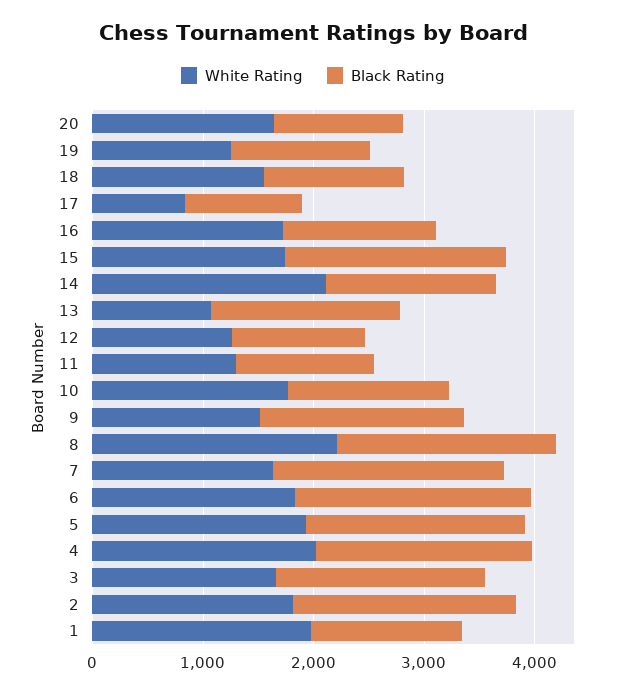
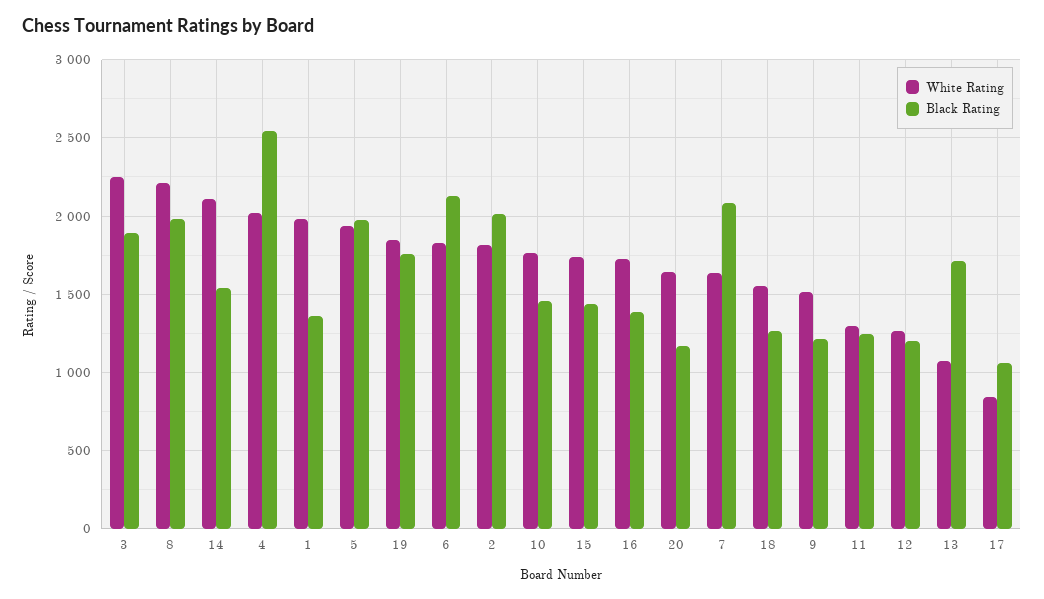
White Rating, 19: 1200 -> 1850
Black Rating, 19: 1200 -> 1750
Black Rating, 15: 2000 -> 1450
Black Rating, 9: 1800 -> 1200
Black Rating, 4: 2000 -> 2550
White Rating, 3: 1600 -> 2250

